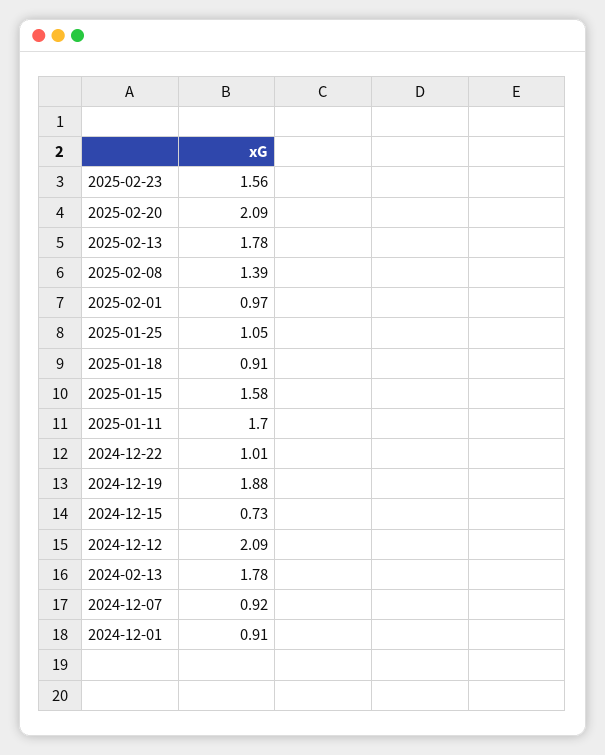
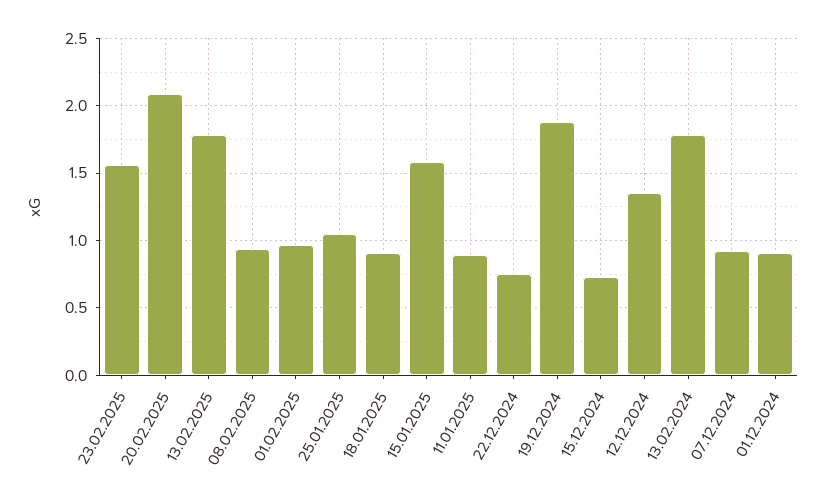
2025-02-08: 1.39 -> 0.95
2025-01-11: 1.7 -> 0.9
2024-12-22: 1.01 -> 0.75
2024-12-12: 2.09 -> 1.35

